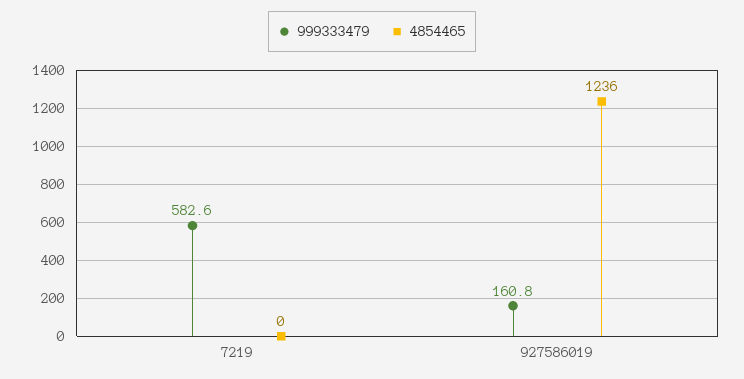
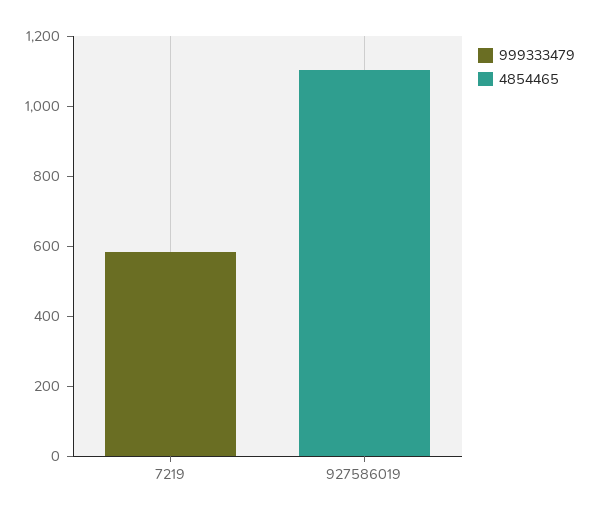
999333479, 927586019: 160.8 -> 0
4854465, 927586019: 1236 -> 1100

